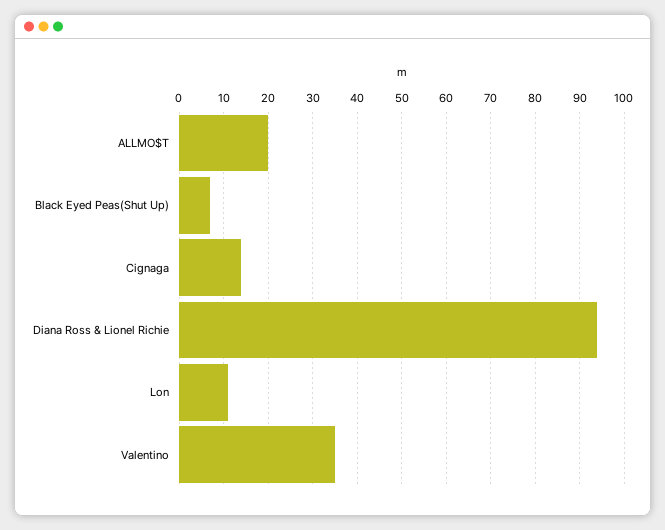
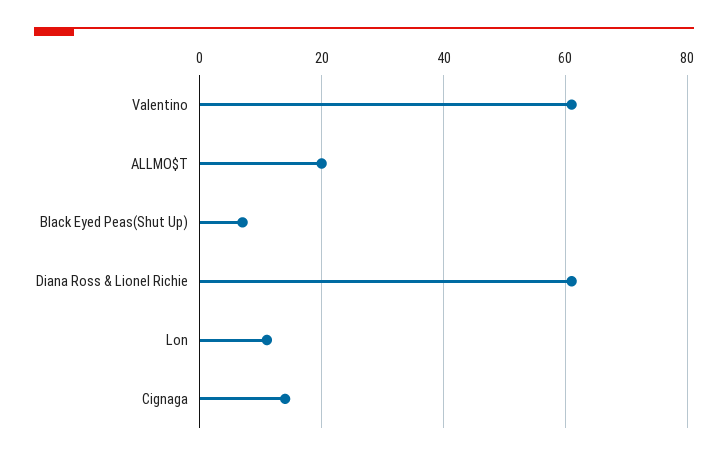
Diana Ross & Lionel Richie: 95 -> 60
Valentino: 35 -> 60

